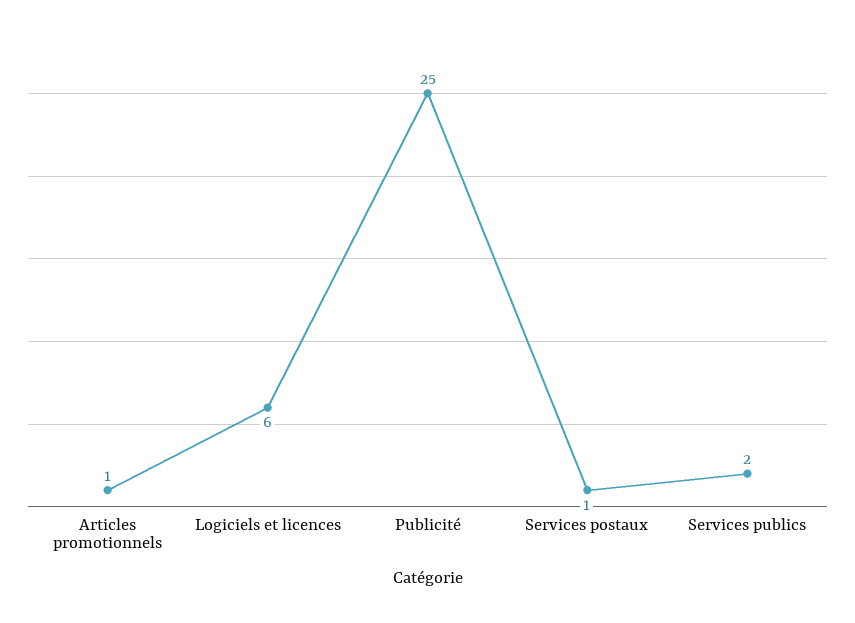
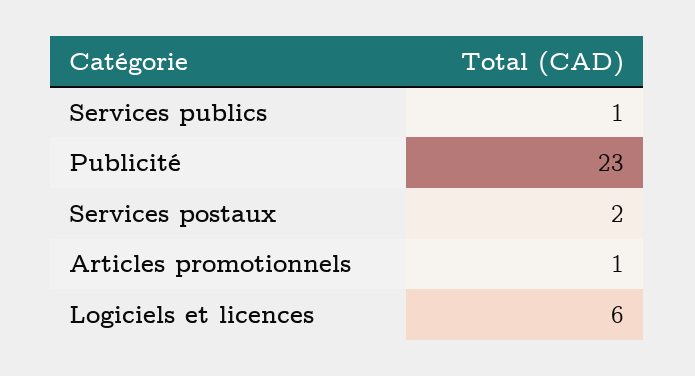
Publicité: 25 -> 23
Services postaux: 1 -> 2
Services publics: 2 -> 1

